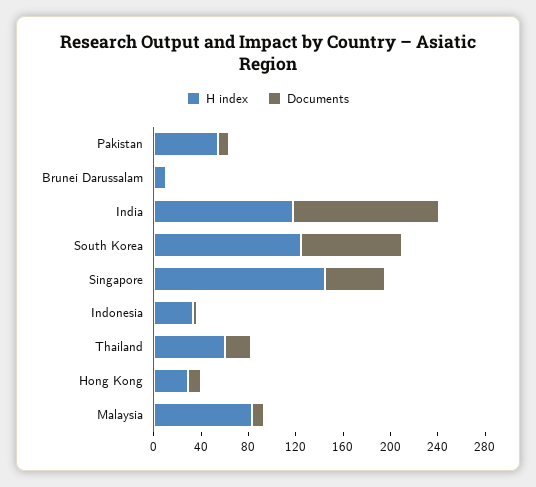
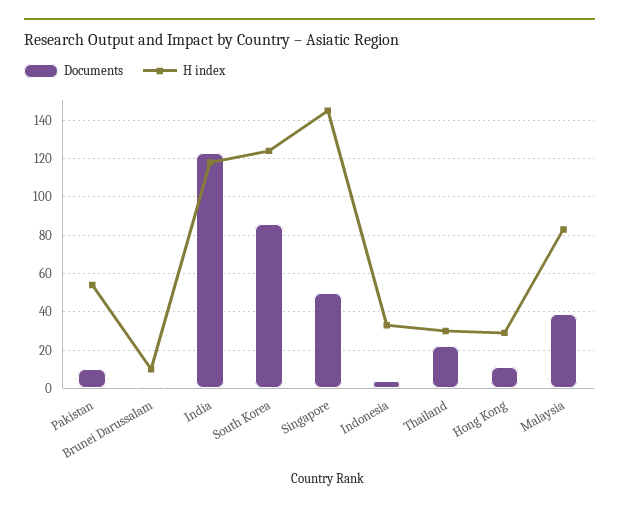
H index, Thailand: 60 -> 30
Documents, Malaysia: 10 -> 40

